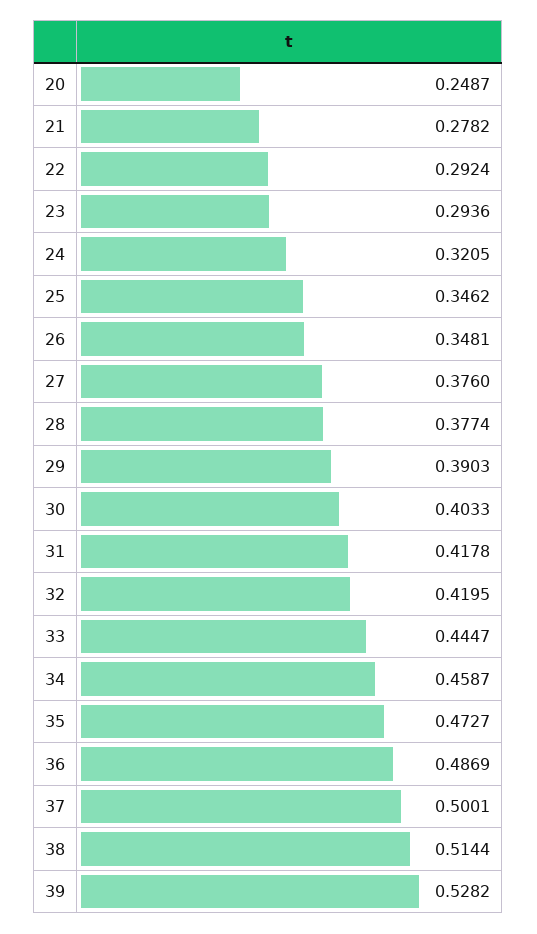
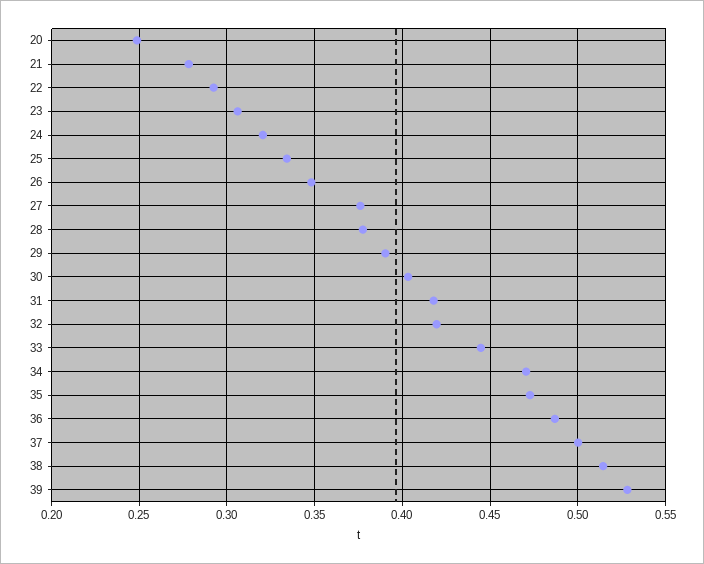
23: 0.2936 -> 0.305
25: 0.3462 -> 0.335
34: 0.4587 -> 0.47

